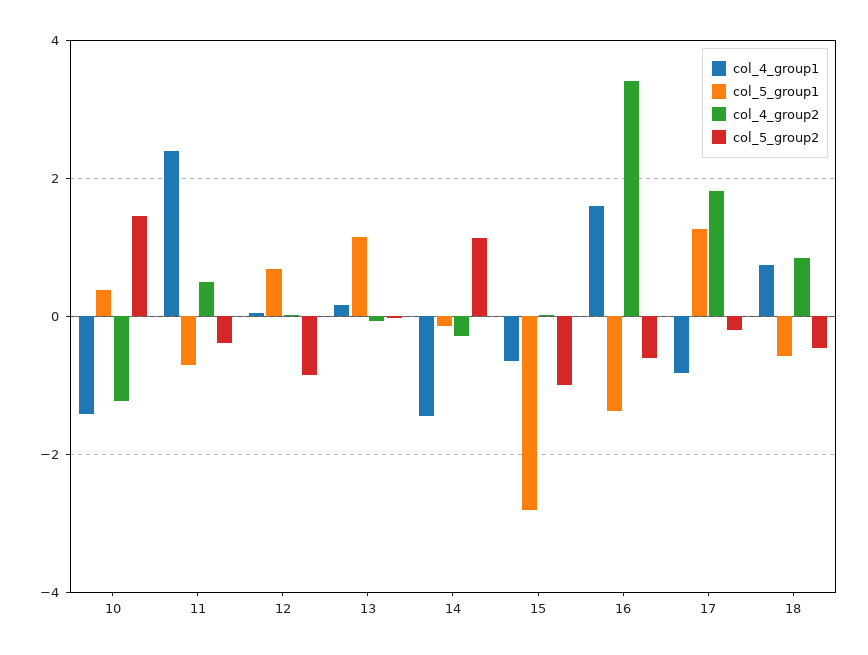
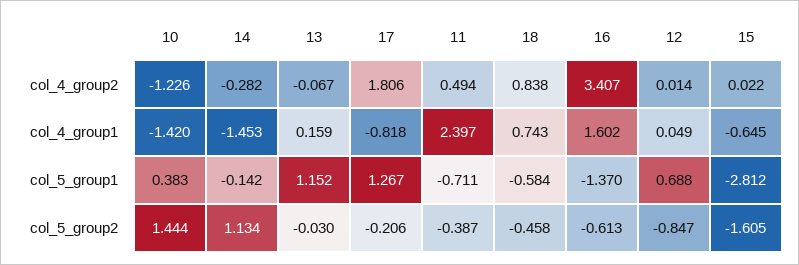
col_5_group2, 15: -1 -> -1.605

